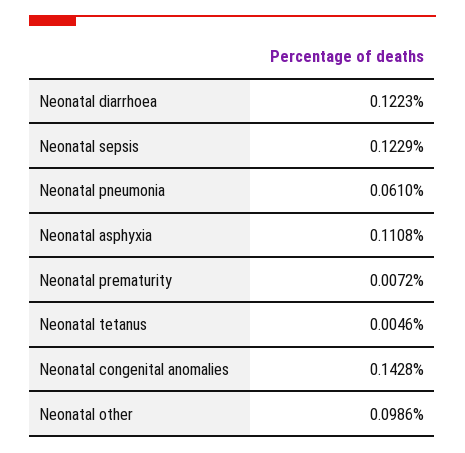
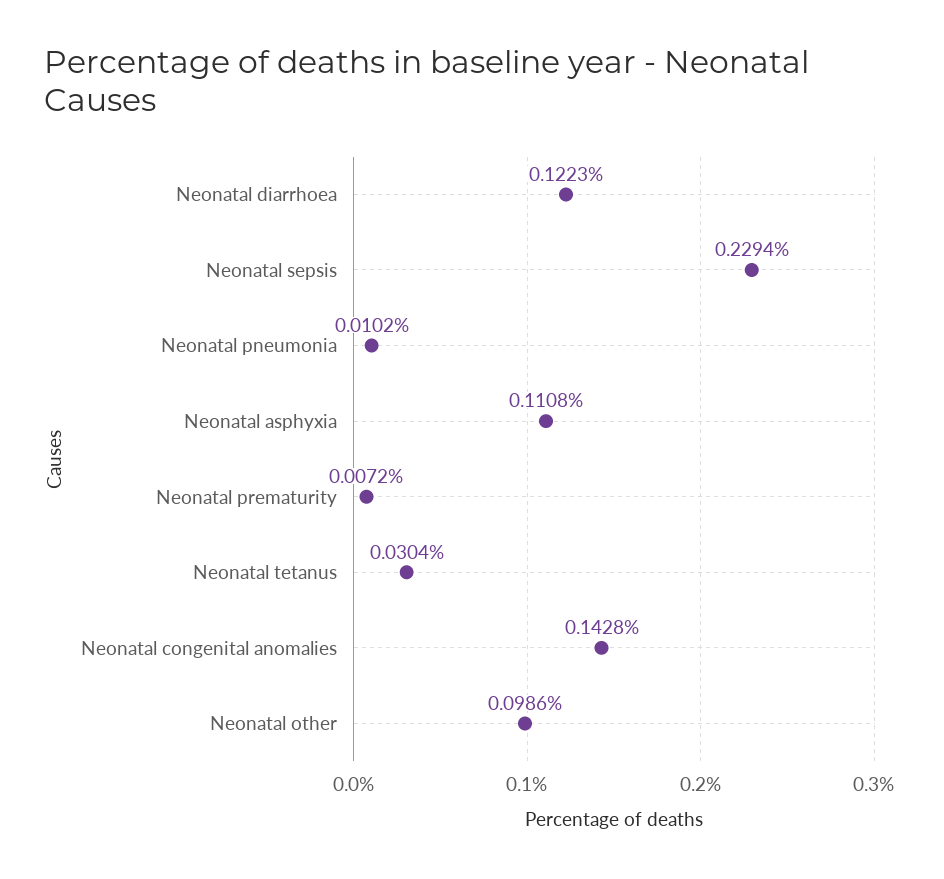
Neonatal sepsis: 0.1229 -> 0.2294
Neonatal pneumonia: 0.061 -> 0.0102
Neonatal tetanus: 0.0046 -> 0.0304

